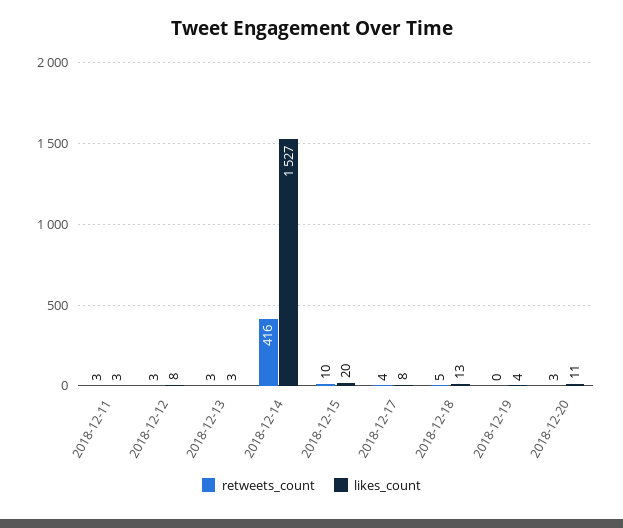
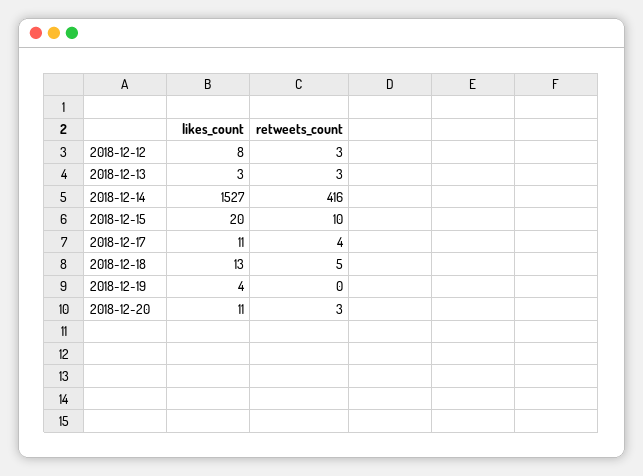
retweets_count, 2018-12-11: 3 -> none
likes_count, 2018-12-11: 3 -> none
likes_count, 2018-12-17: 8 -> 11

